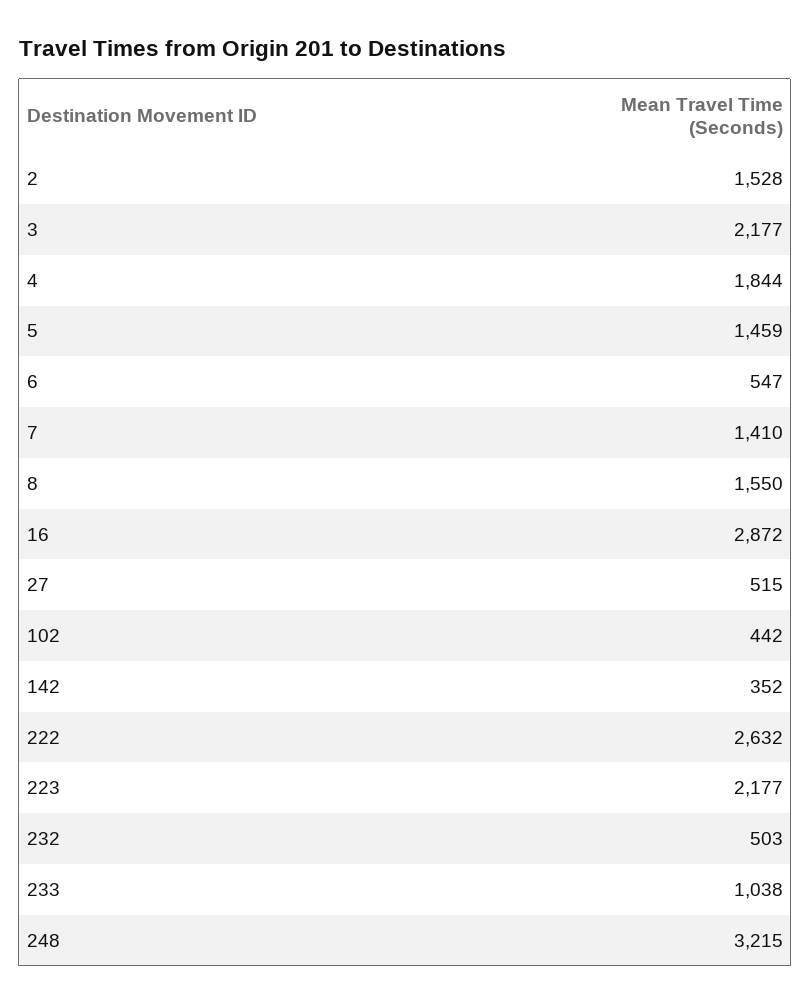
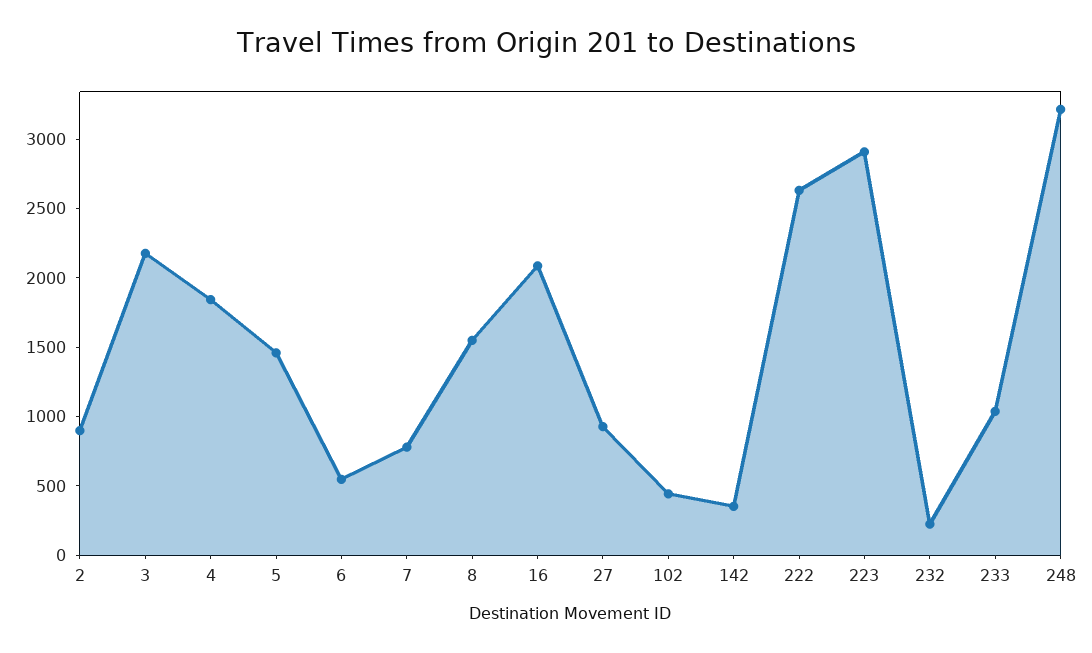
2: 1528 -> 900
7: 1410 -> 800
16: 2872 -> 2100
27: 515 -> 900
223: 2177 -> 2900
232: 503 -> 200

